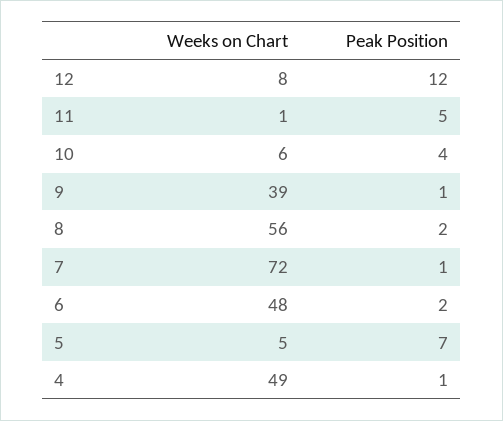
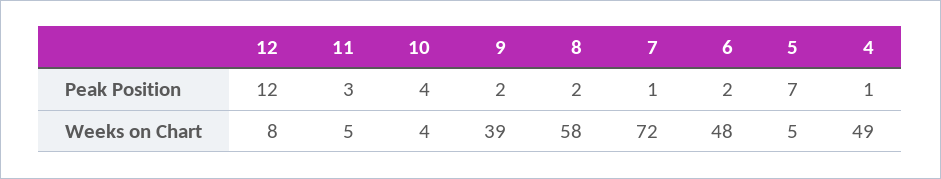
Weeks on Chart, 11: 1 -> 5
Peak Position, 11: 5 -> 3
Weeks on Chart, 10: 6 -> 4
Peak Position, 9: 1 -> 2
Weeks on Chart, 8: 56 -> 58

